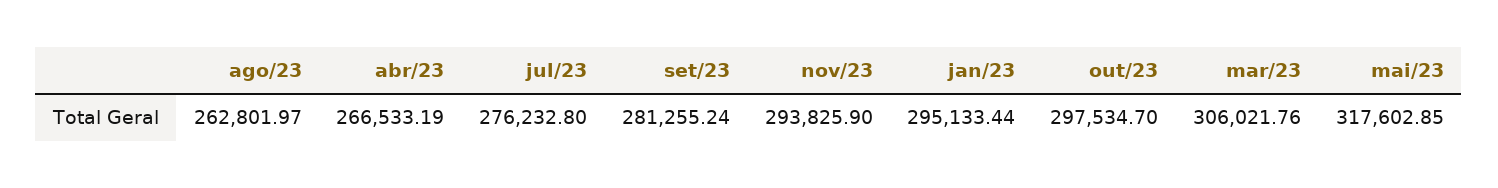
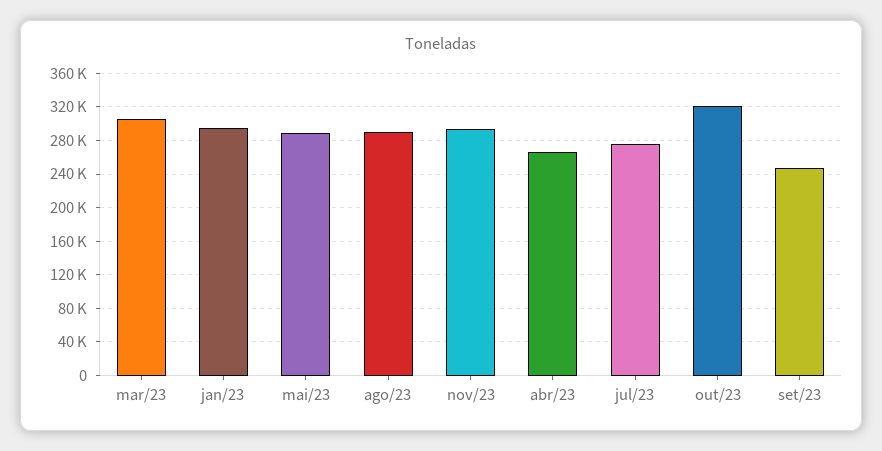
ago/23: 262801.97 -> 290000
set/23: 281255.24 -> 250000
out/23: 297534.7 -> 320000
mai/23: 317602.85 -> 290000

